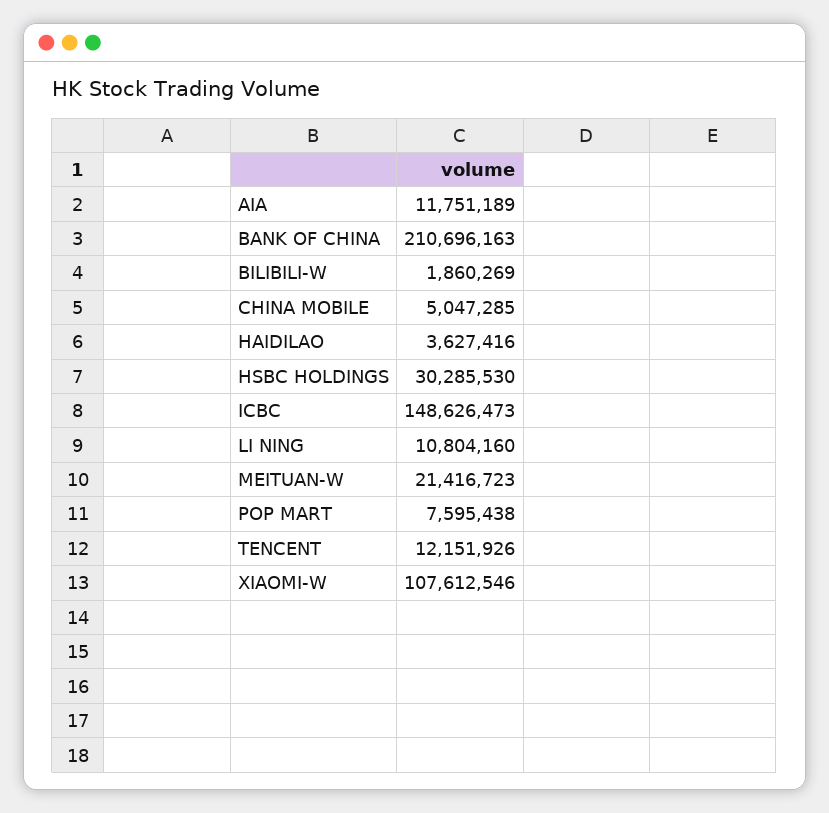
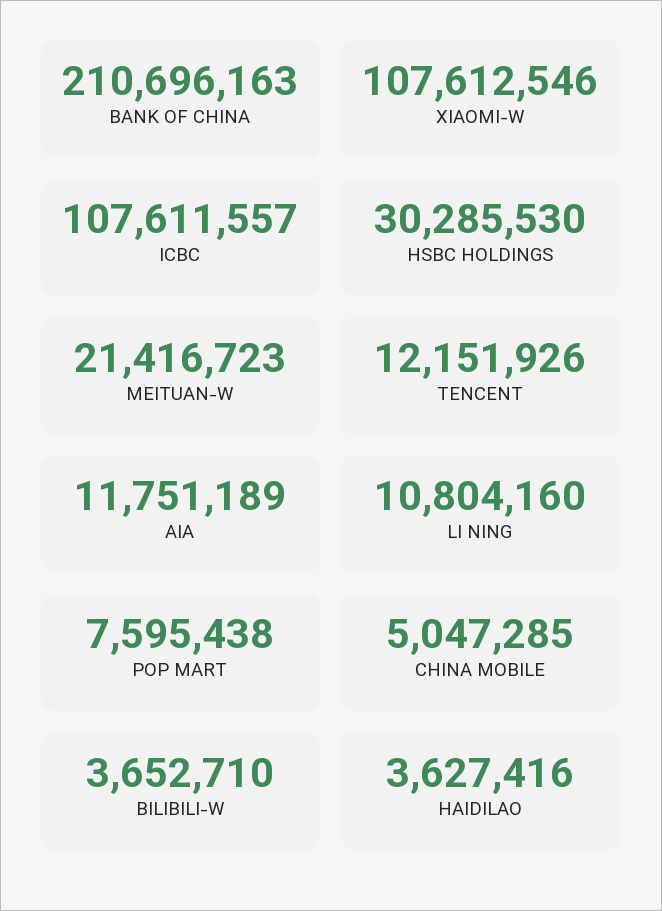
BILIBILI-W: 1860269 -> 3652710
ICBC: 148626473 -> 107611557

